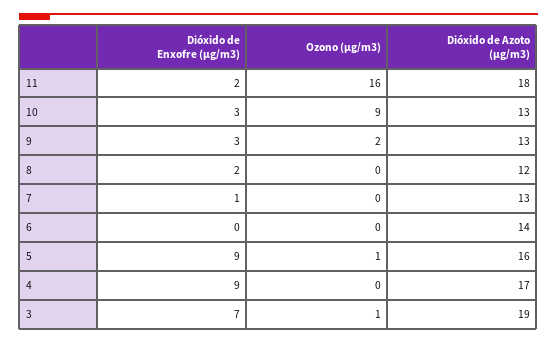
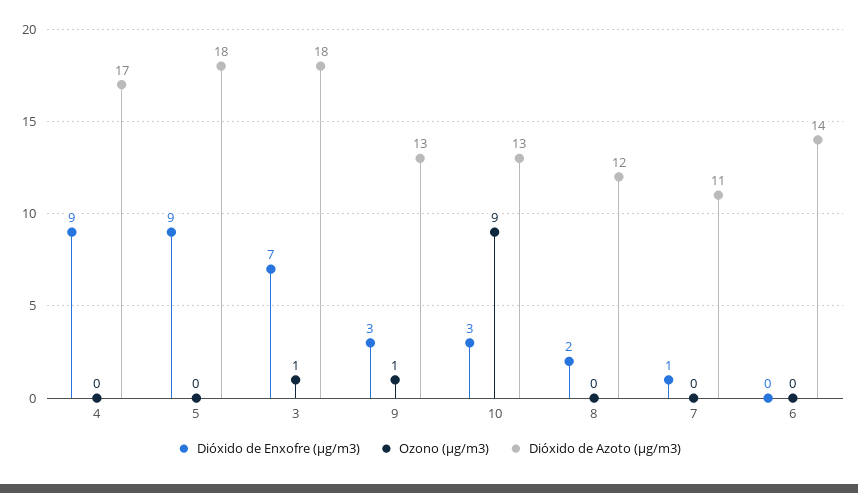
Dióxido de Enxofre (µg/m3), 11: 2 -> none
Ozono (µg/m3), 11: 16 -> none
Dióxido de Azoto (µg/m3), 11: 18 -> none
Ozono (µg/m3), 9: 2 -> 1
Dióxido de Azoto (µg/m3), 7: 13 -> 11
Ozono (µg/m3), 5: 1 -> 0
Dióxido de Azoto (µg/m3), 5: 16 -> 18
Dióxido de Azoto (µg/m3), 3: 19 -> 18

